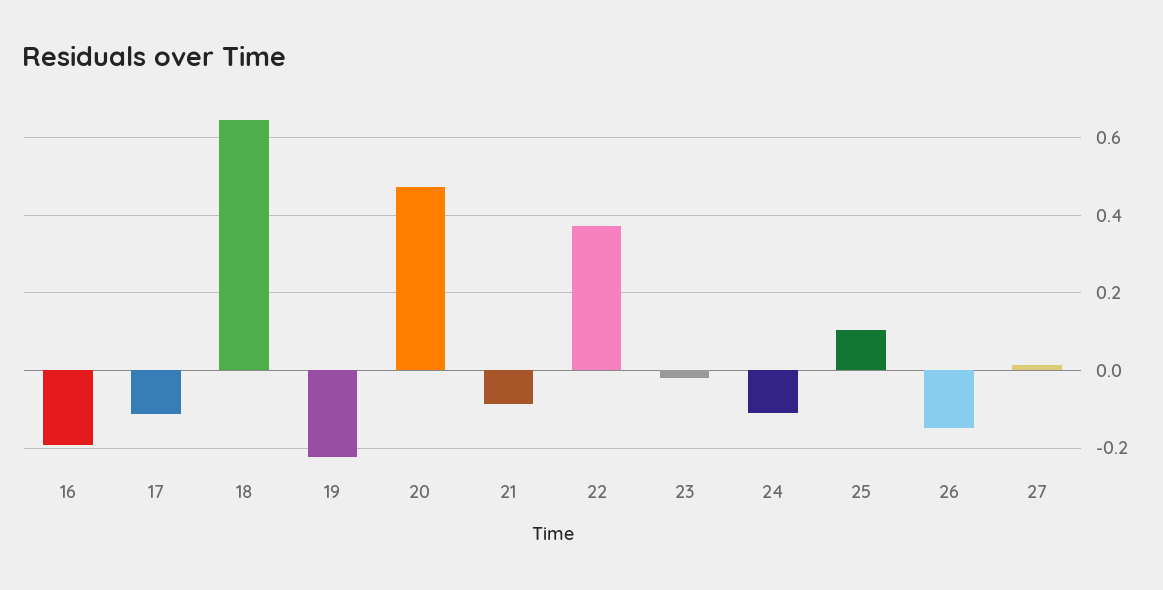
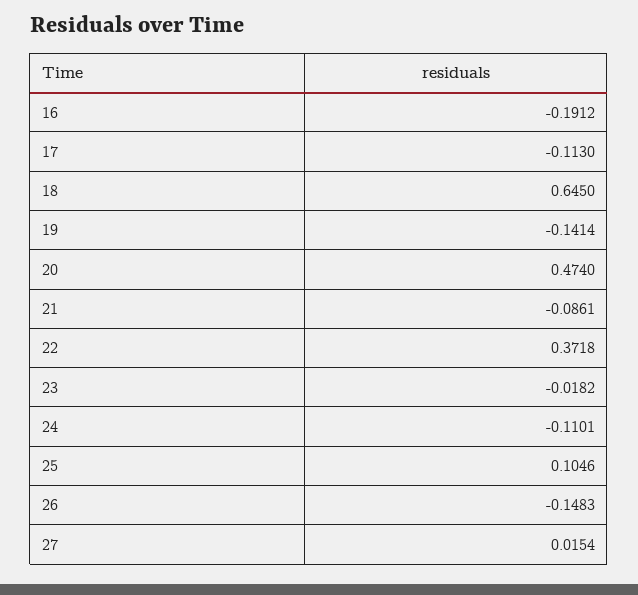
19: -0.22 -> -0.1414

